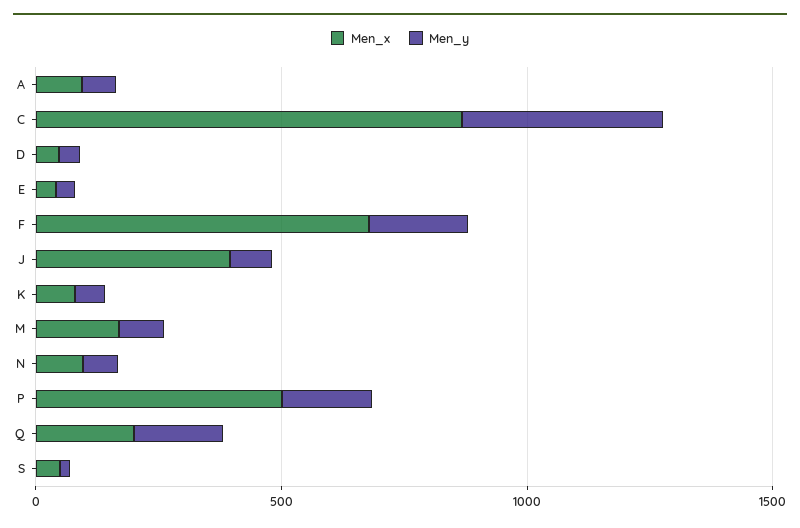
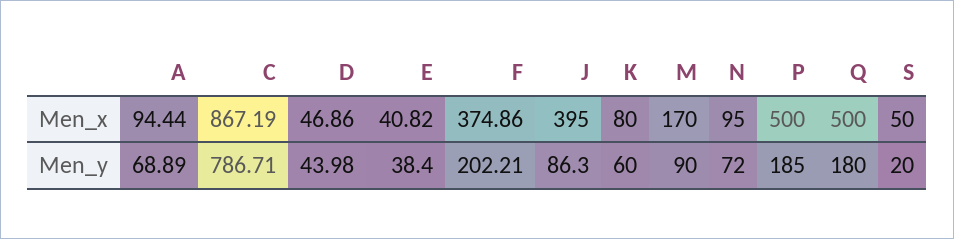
Men_y, C: 400 -> 786.71
Men_x, F: 700 -> 374.86
Men_x, Q: 200 -> 500

